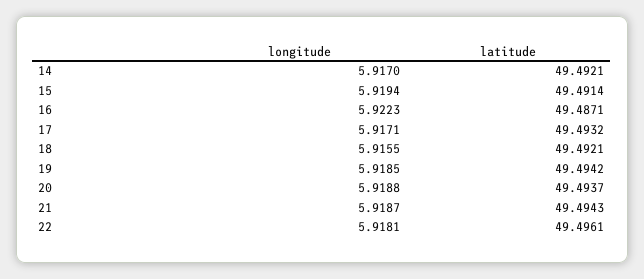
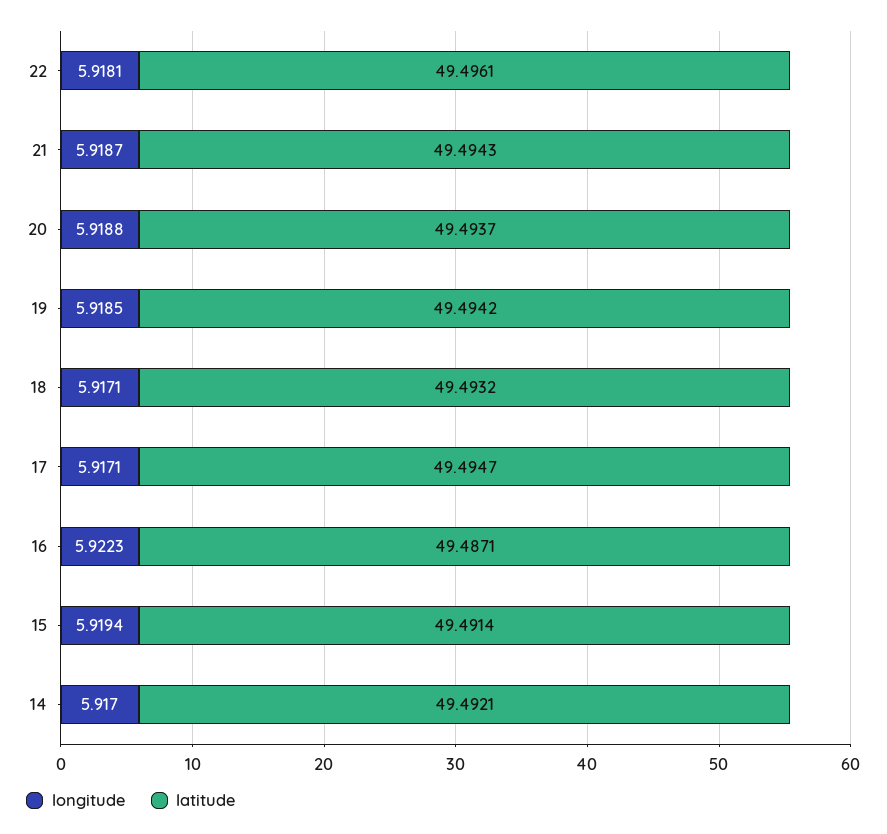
latitude, 17: 49.4932 -> 49.4947
longitude, 18: 5.9155 -> 5.9171
latitude, 18: 49.4921 -> 49.4932

